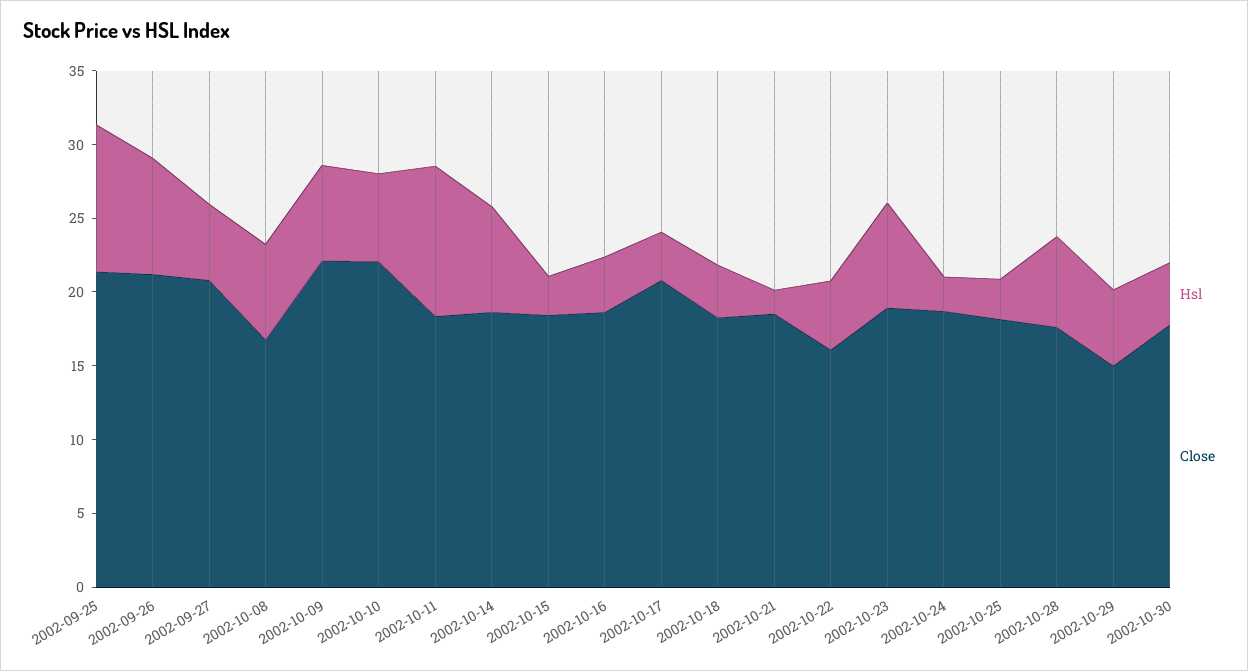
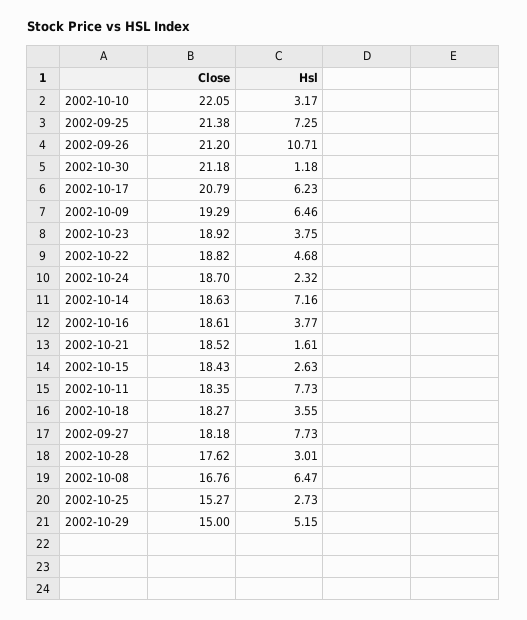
Hsl, 2002-09-25: 10 -> 7.25
Hsl, 2002-09-26: 8 -> 10.71
Hsl, 2002-09-27: 5 -> 7.73
Close, 2002-09-27: 21 -> 18.18
Close, 2002-10-09: 22 -> 19.29
Hsl, 2002-10-10: 6 -> 3.17
Hsl, 2002-10-11: 10 -> 7.73
Hsl, 2002-10-17: 3 -> 6.23
Close, 2002-10-22: 16 -> 18.82
Hsl, 2002-10-23: 7 -> 3.75
Close, 2002-10-25: 18 -> 15.27
Hsl, 2002-10-28: 6 -> 3.01
Hsl, 2002-10-30: 4 -> 1.18
Close, 2002-10-30: 18 -> 21.18

